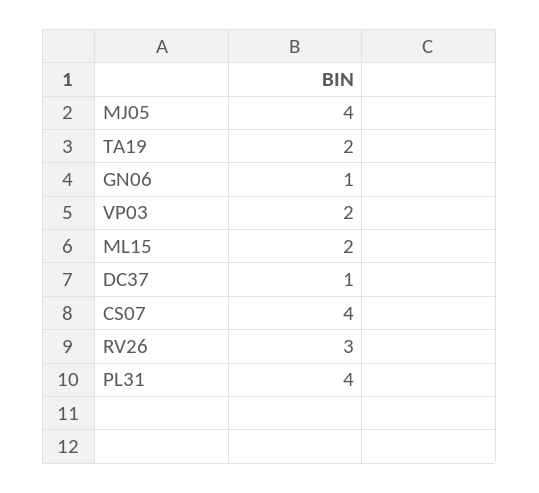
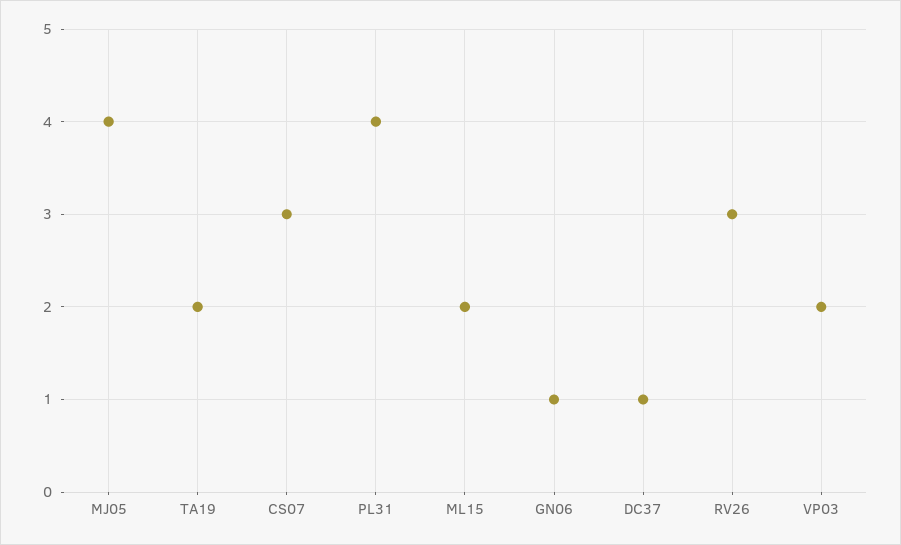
CS07: 4 -> 3

